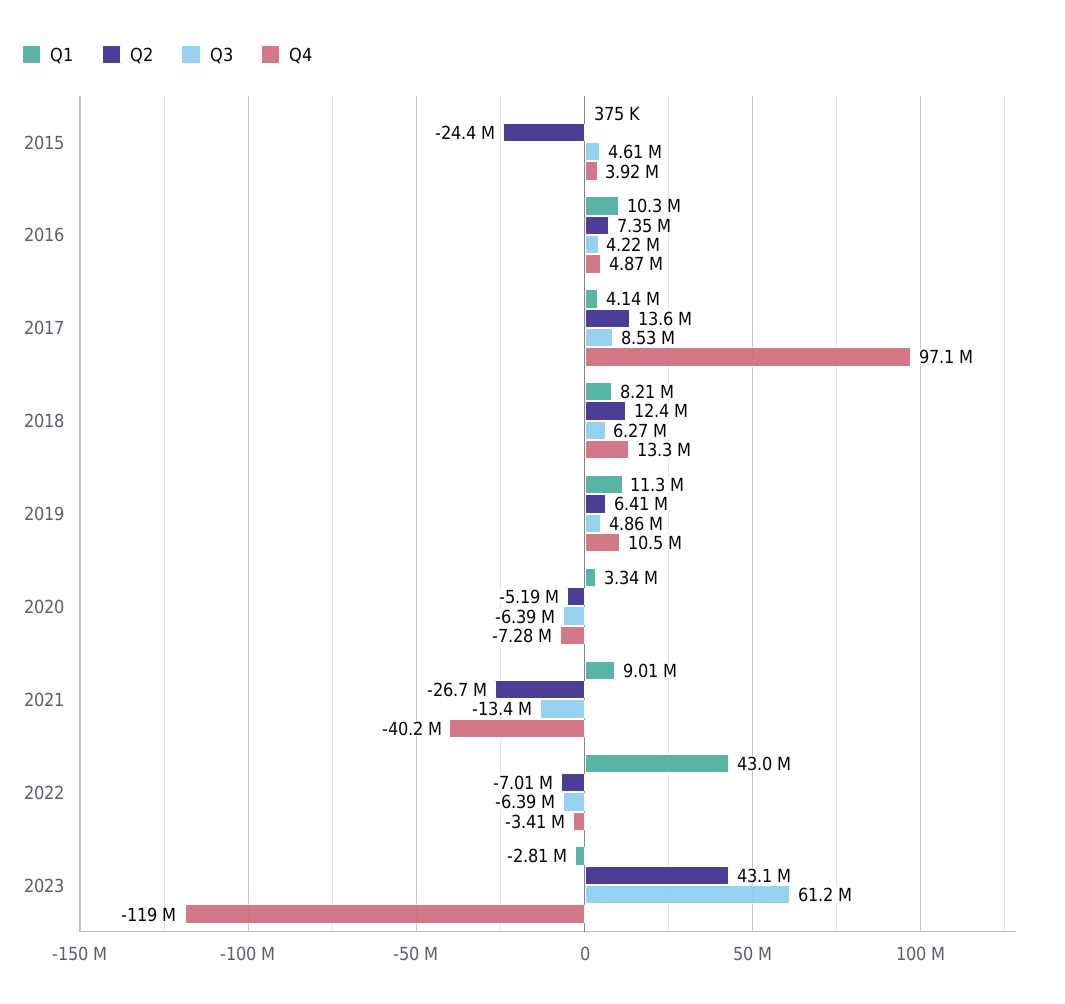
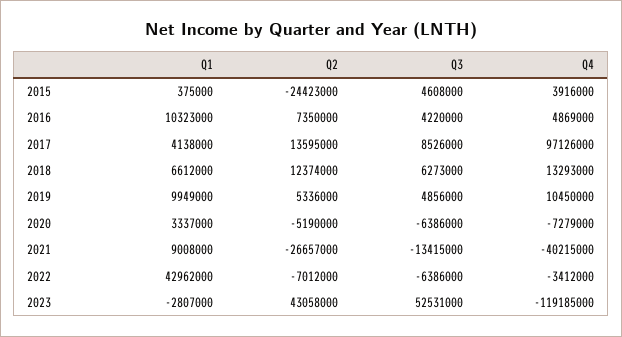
Q1, 2018: 8210000 -> 6612000
Q1, 2019: 11300000 -> 9949000
Q2, 2019: 6410000 -> 5336000
Q3, 2023: 61200000 -> 52531000

